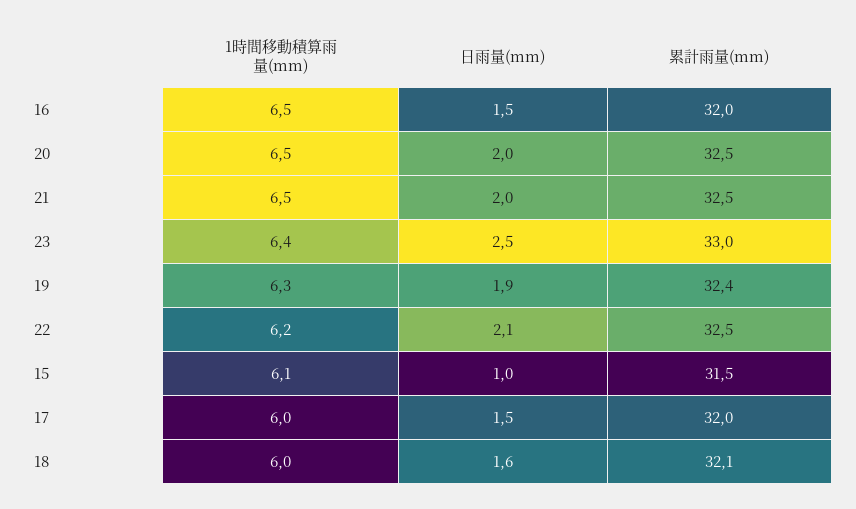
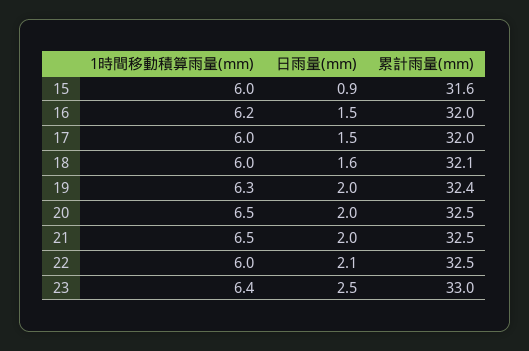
1時間移動積算雨量(mm), 16: 6.5 -> 6.2
日雨量(mm), 19: 1.9 -> 2
1時間移動積算雨量(mm), 22: 6.2 -> 6
1時間移動積算雨量(mm), 15: 6.1 -> 6
日雨量(mm), 15: 1 -> 0.9
累計雨量(mm), 15: 31.5 -> 31.6

